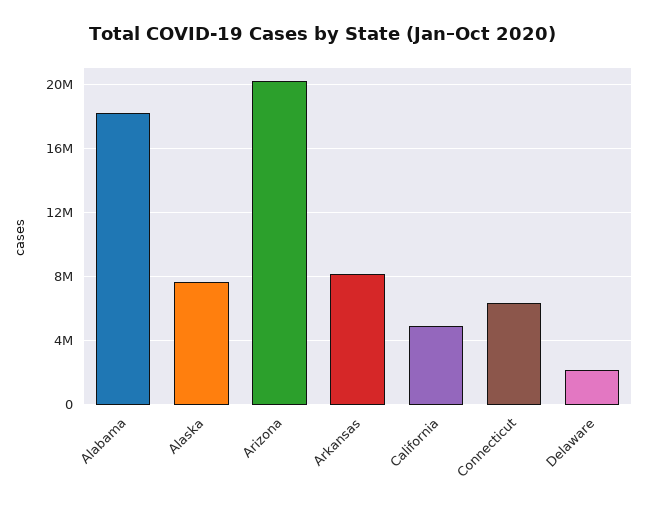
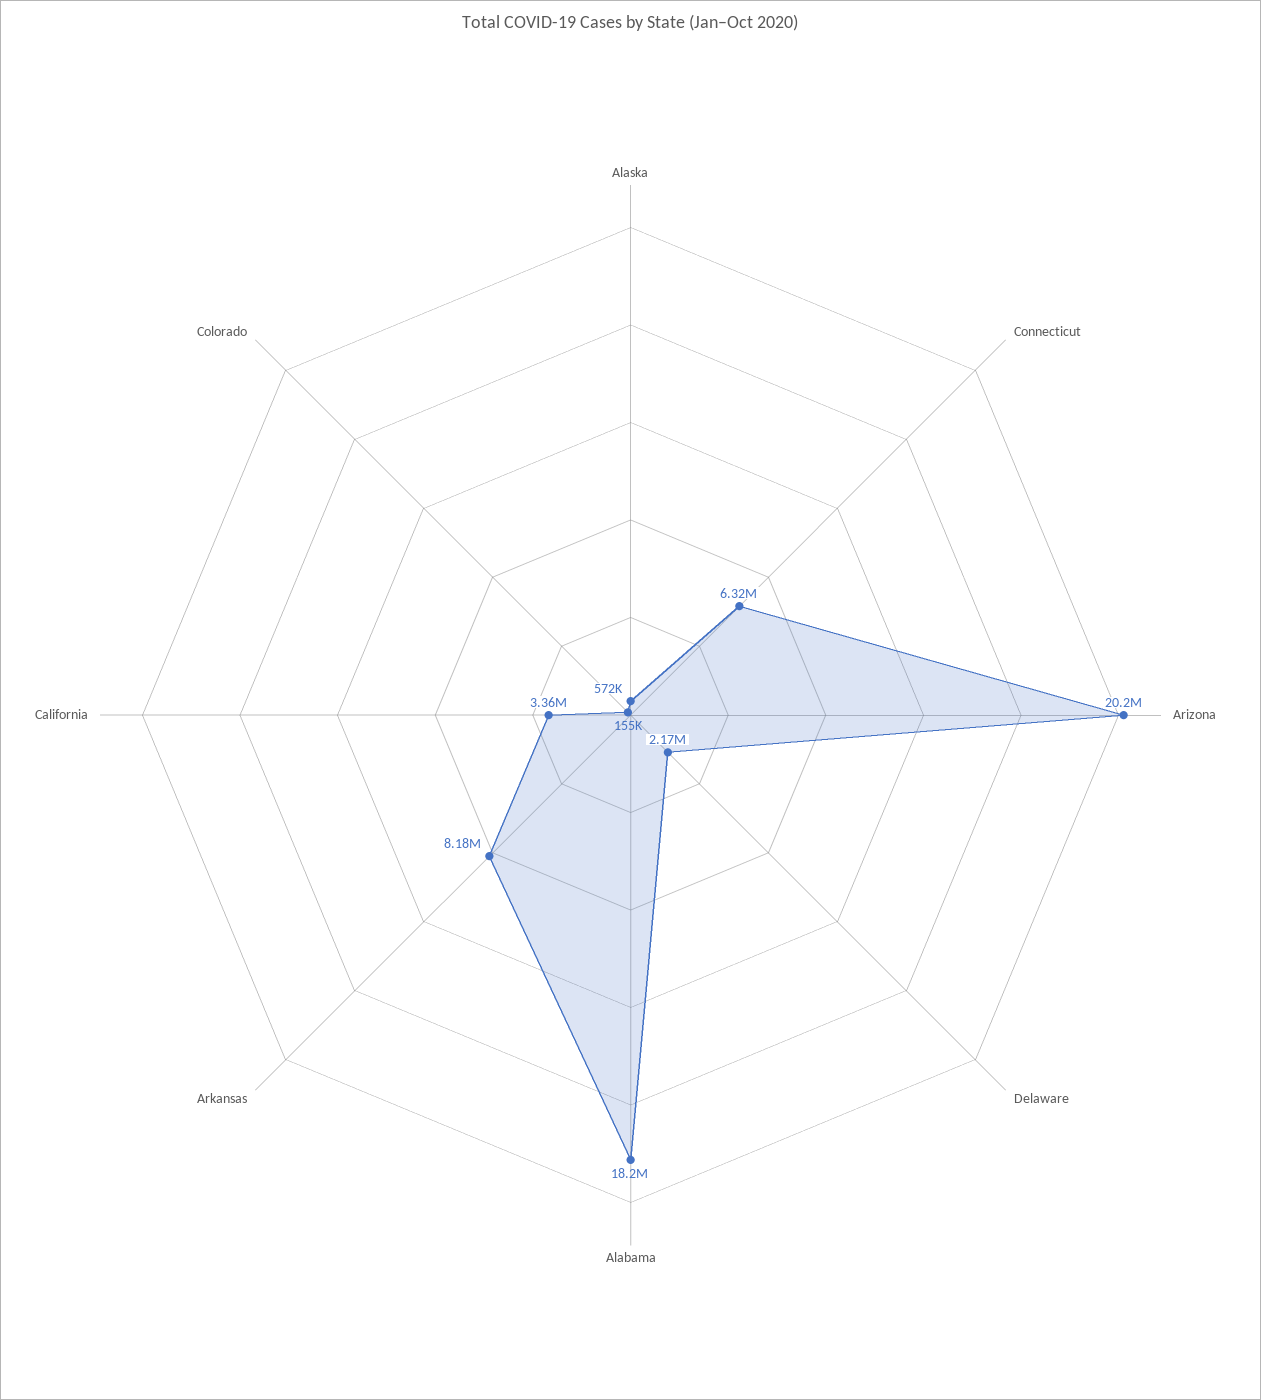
Alaska: 7500000 -> 572000
California: 5000000 -> 3360000
Colorado: none -> 155000

